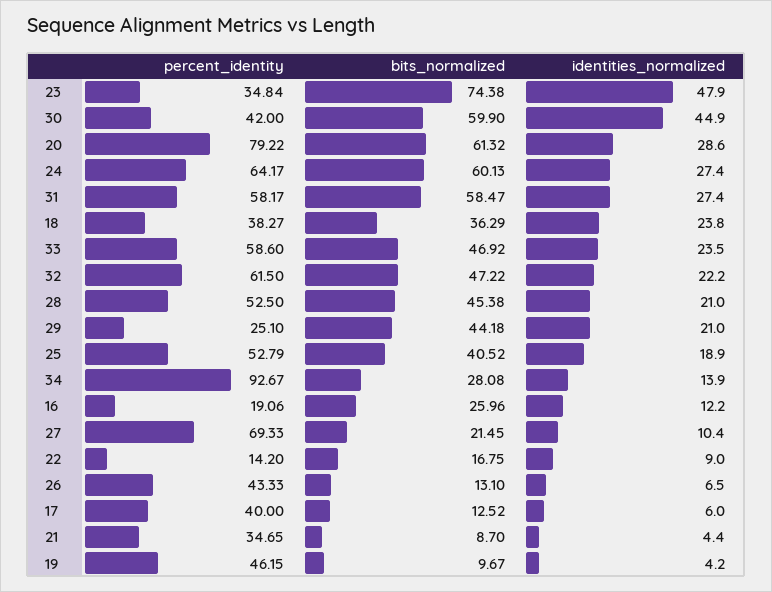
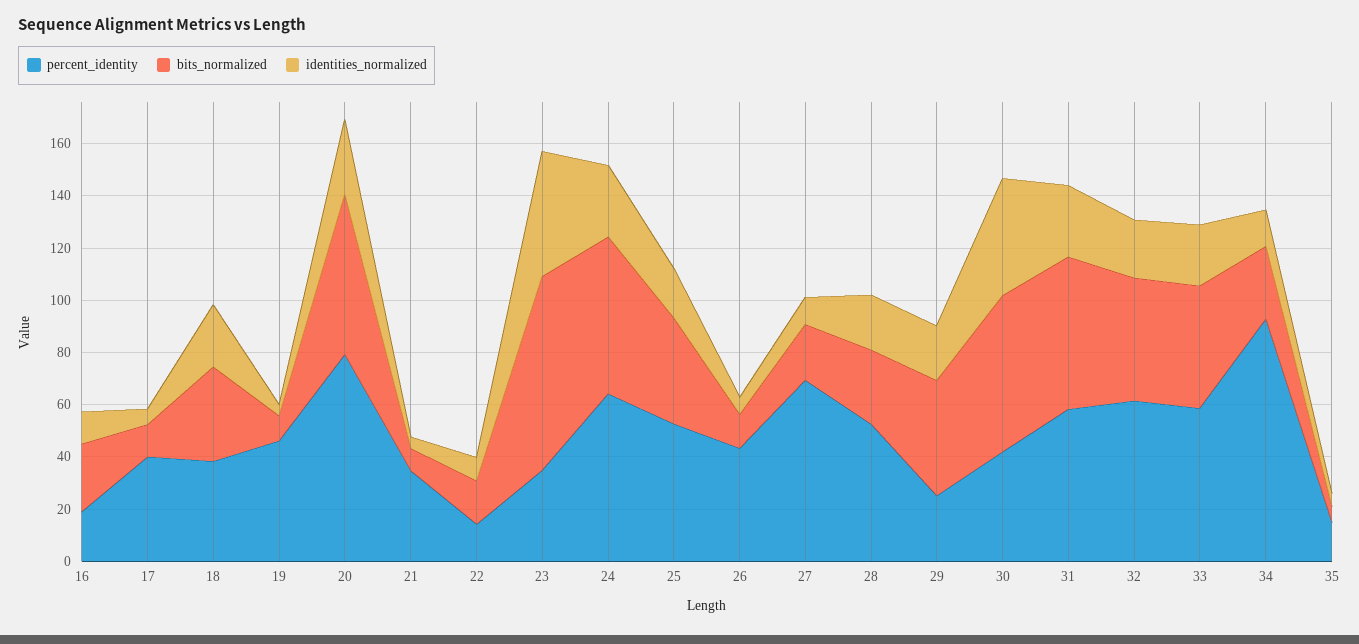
bits_normalized, 28: 45.38 -> 30
percent_identity, 35: none -> 15
bits_normalized, 35: none -> 5
identities_normalized, 35: none -> 5

